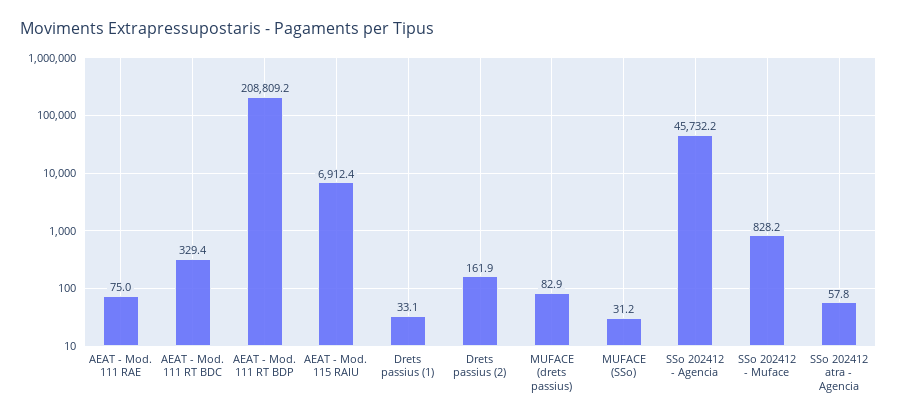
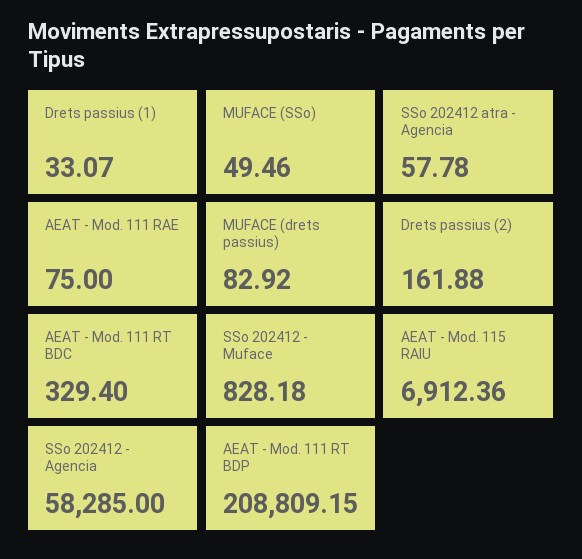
MUFACE (SSo): 31.2 -> 49.46
SSo 202412 - Agencia: 45732.2 -> 58285

